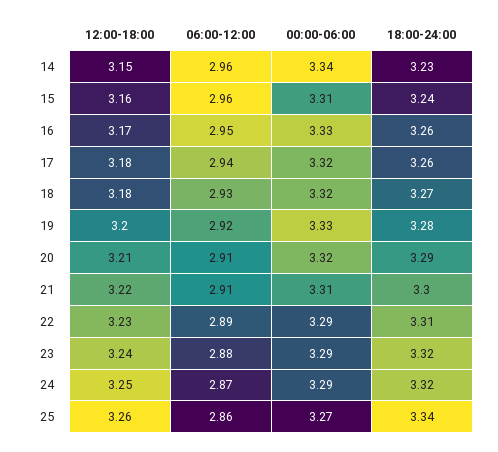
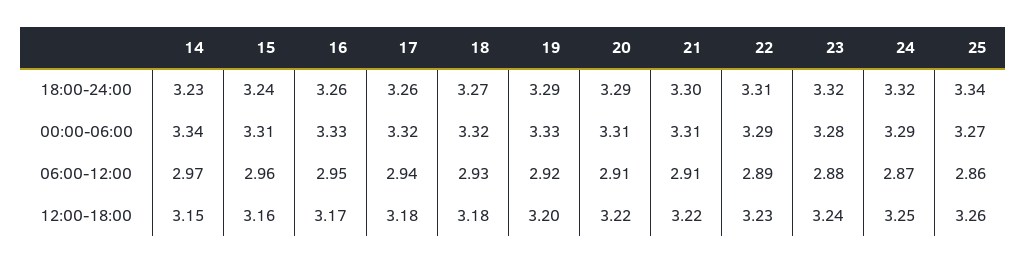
06:00-12:00, 14: 2.96 -> 2.97
18:00-24:00, 19: 3.28 -> 3.29
12:00-18:00, 20: 3.21 -> 3.22
00:00-06:00, 20: 3.32 -> 3.31
00:00-06:00, 23: 3.29 -> 3.28

